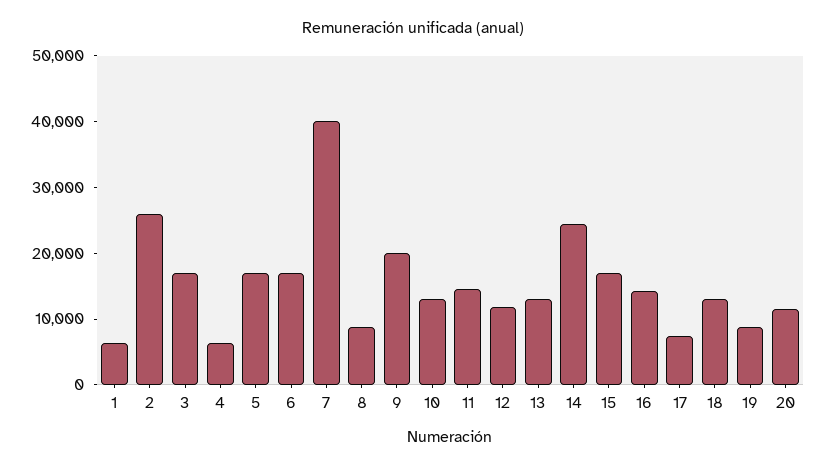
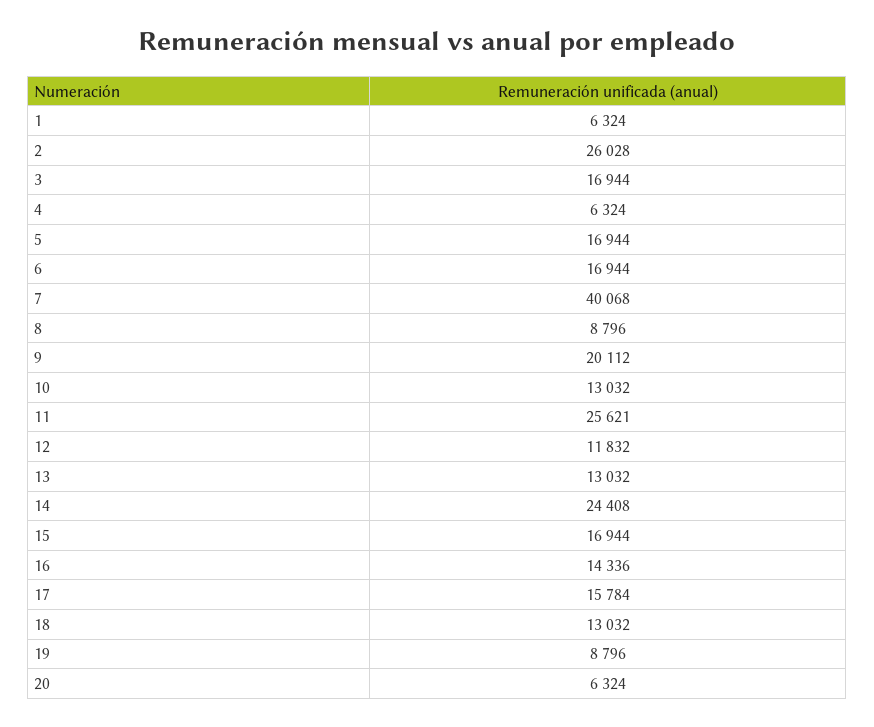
11: 14000 -> 25621
17: 8000 -> 15784
20: 12000 -> 6324

